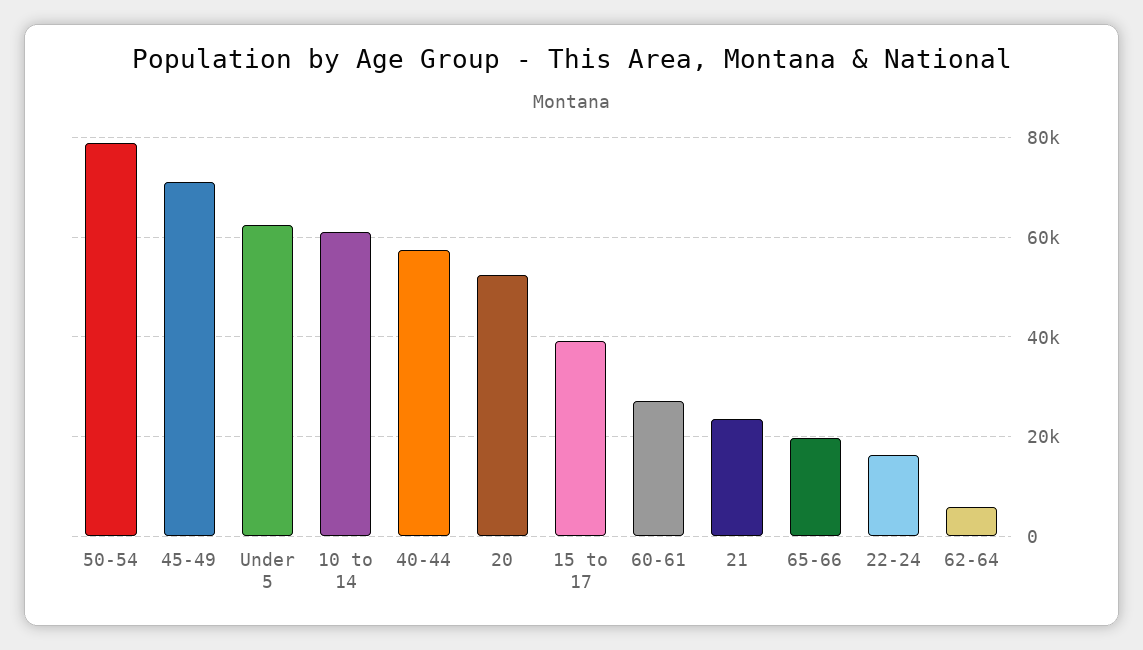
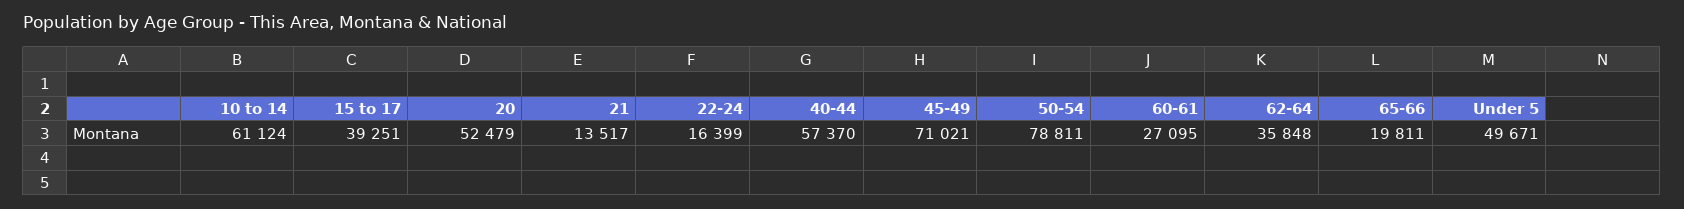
Under 5: 62000 -> 49671
21: 24000 -> 13517
62-64: 6000 -> 35848

